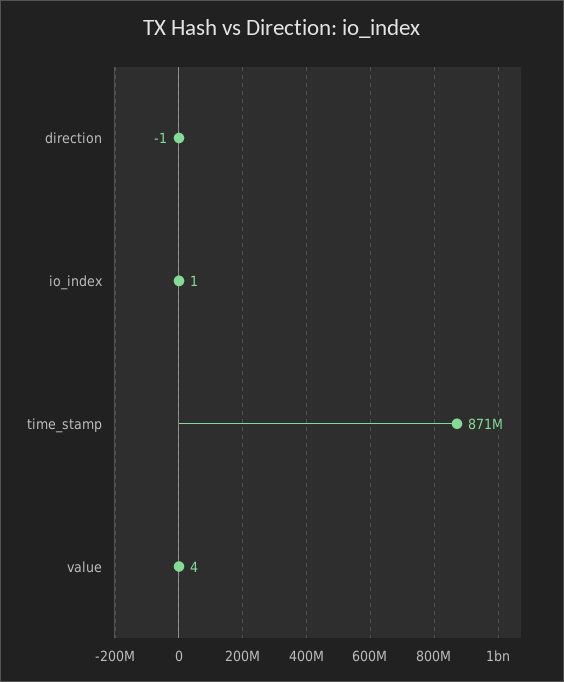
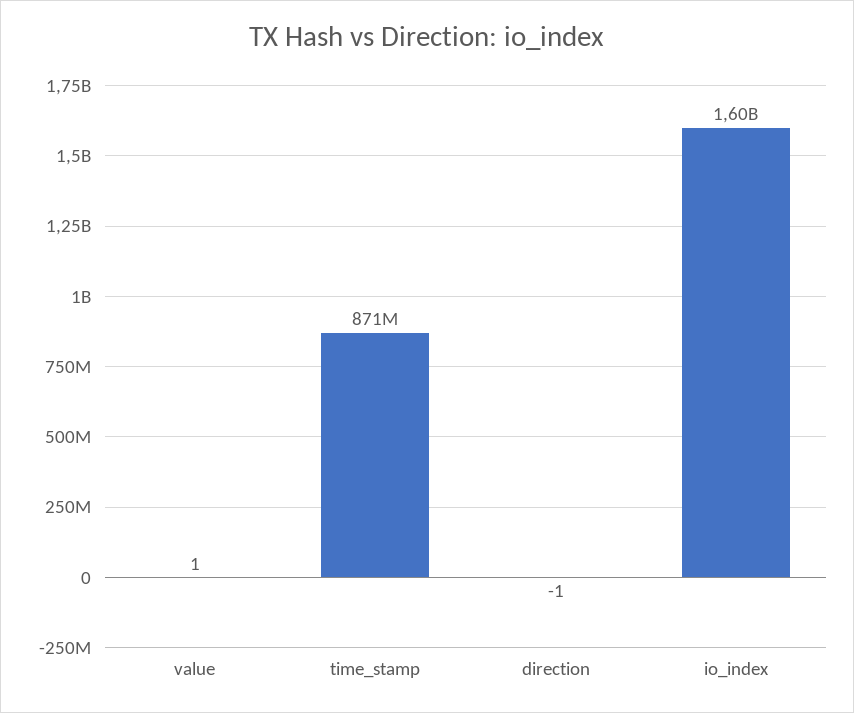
io_index: 1 -> 1600000000
value: 4 -> 1

